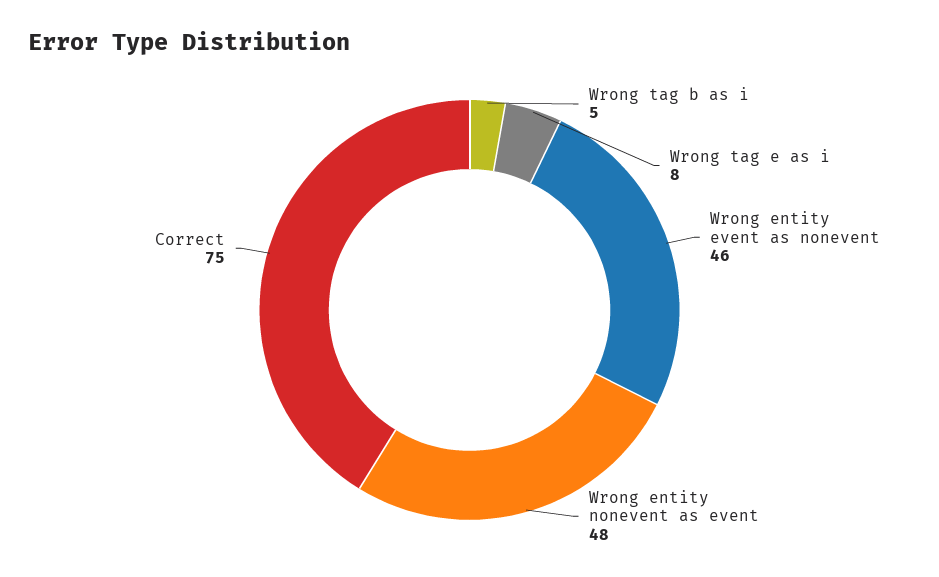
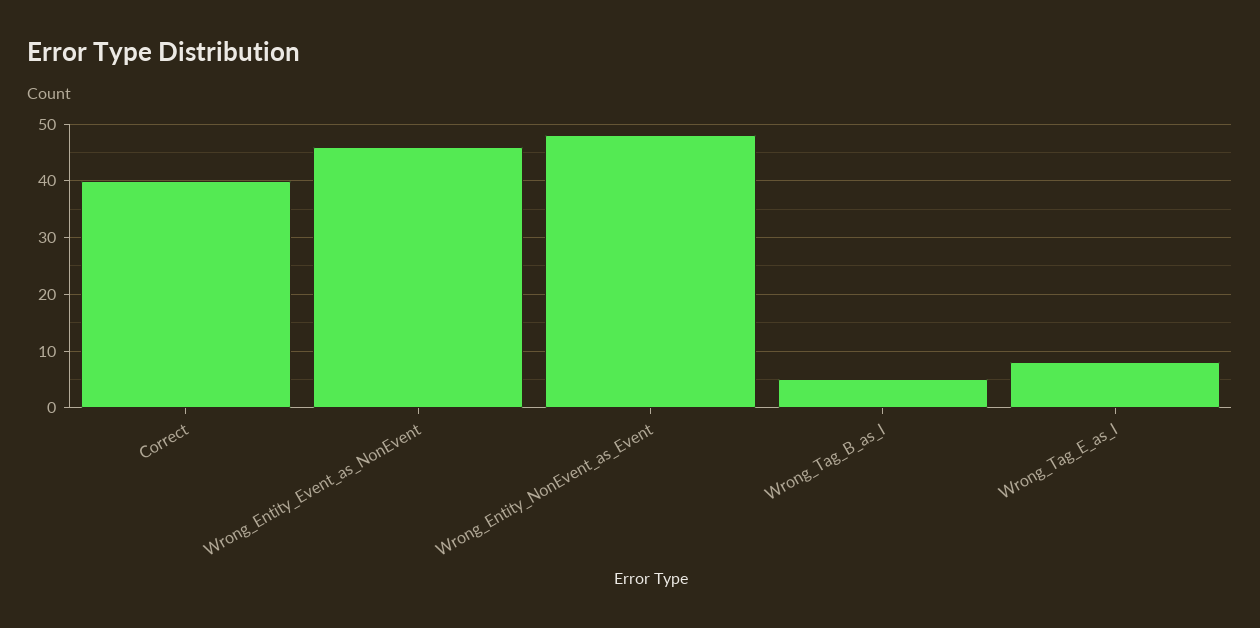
Correct: 75 -> 40

